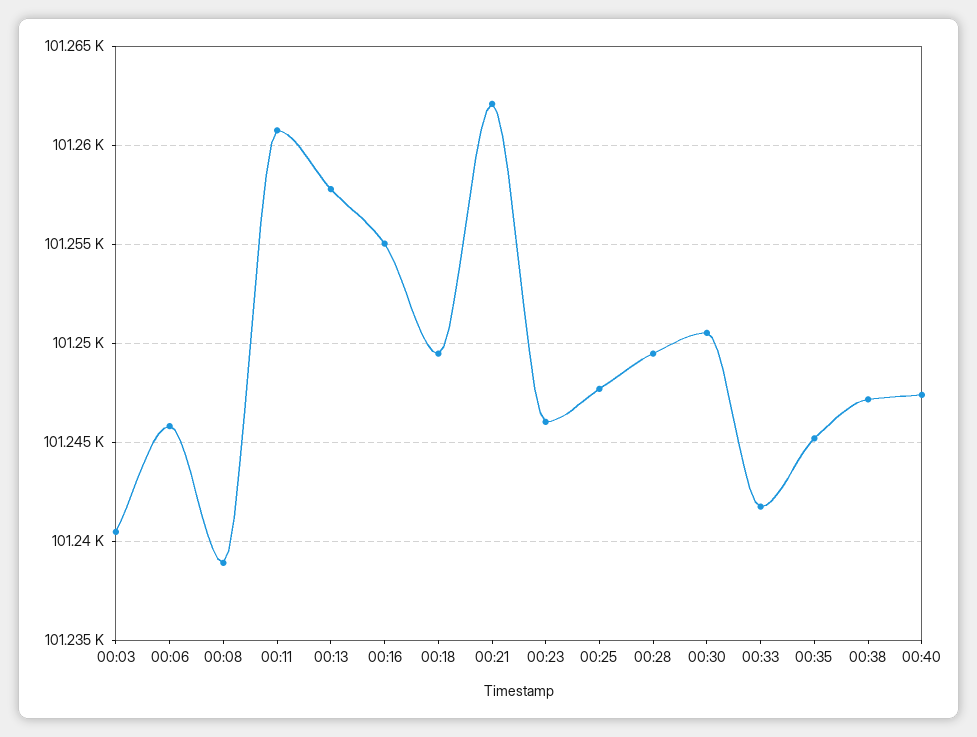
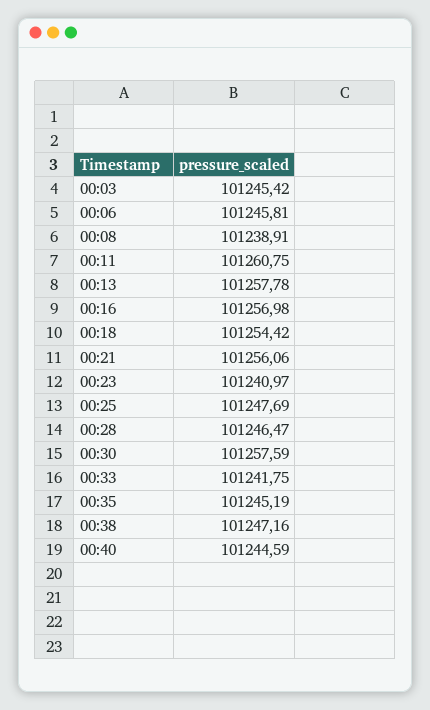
00:03: 101240.5 -> 101245.42
00:16: 101255 -> 101256.98
00:18: 101249.5 -> 101254.42
00:21: 101262 -> 101256.06
00:23: 101246 -> 101240.97
00:28: 101249.5 -> 101246.47
00:30: 101250.5 -> 101257.59
00:40: 101247.5 -> 101244.59

